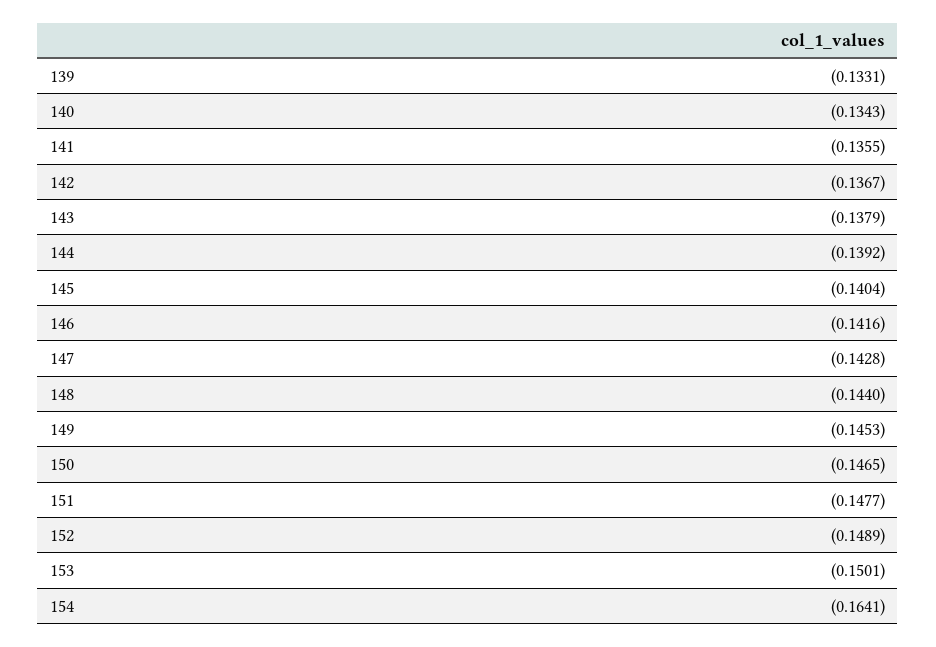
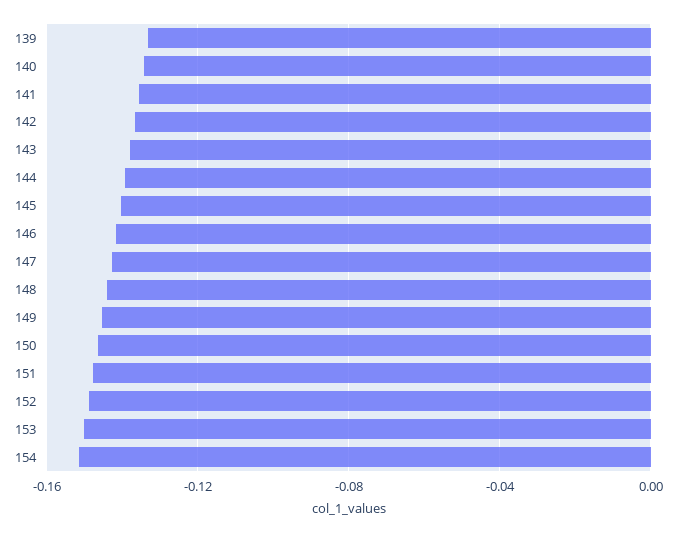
154: -0.1641 -> -0.15

